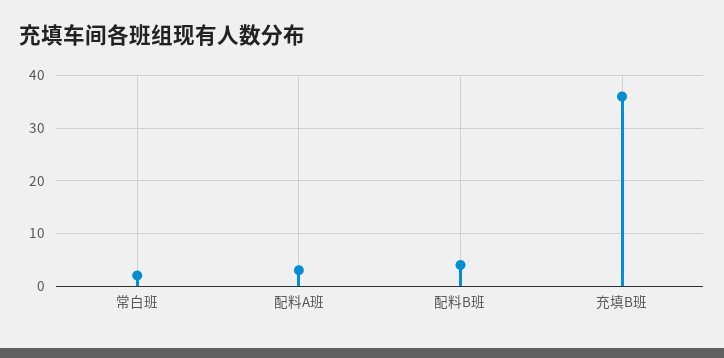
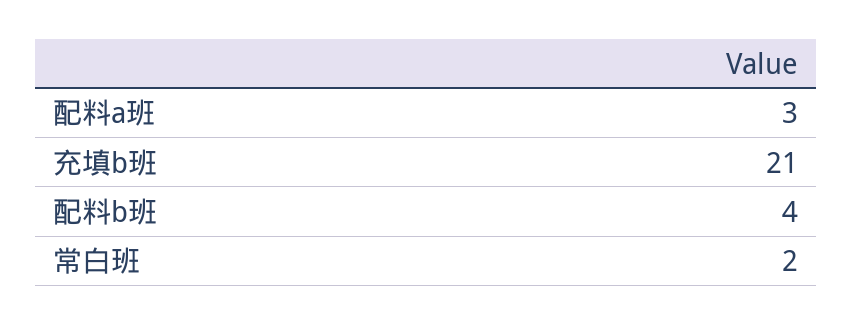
充填B班: 35 -> 21

